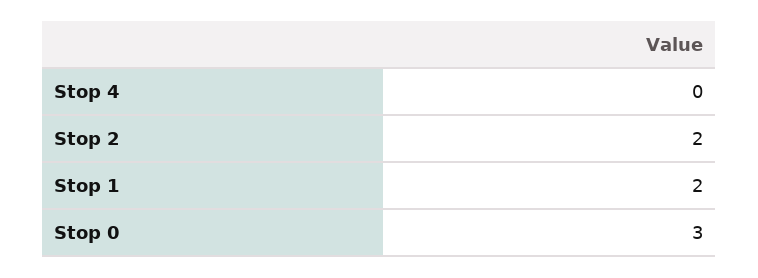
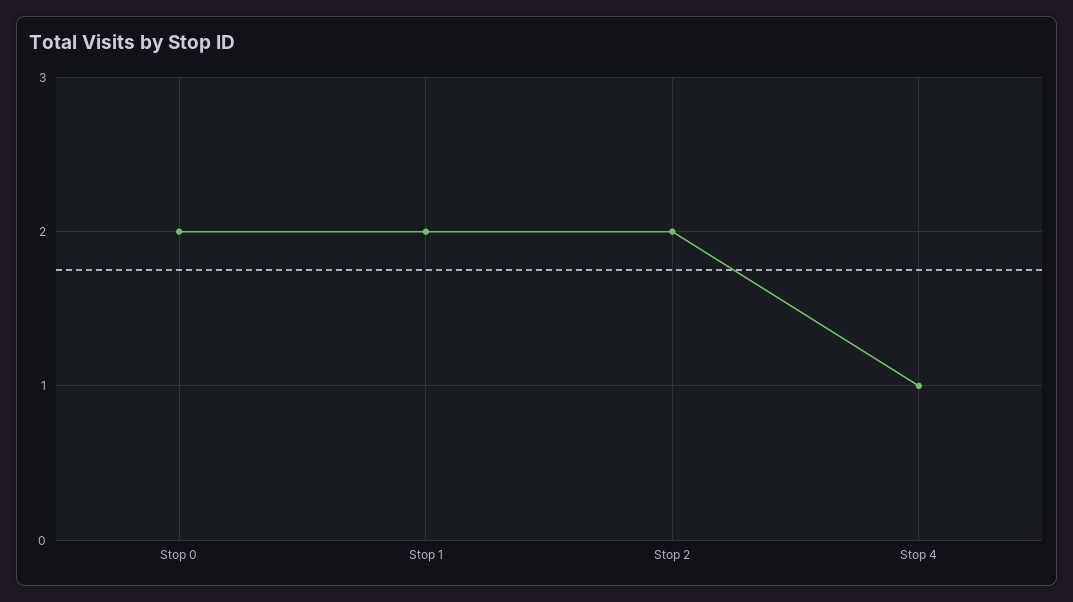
Stop 4: 0 -> 1
Stop 0: 3 -> 2

